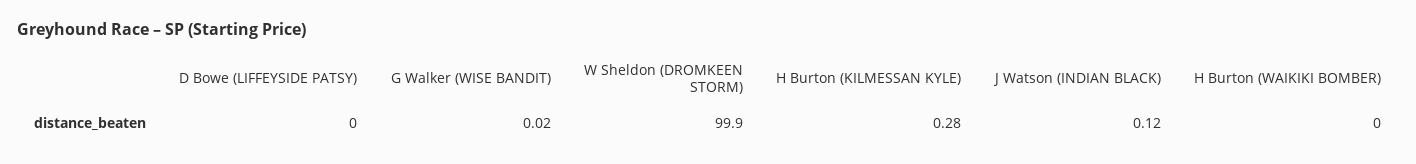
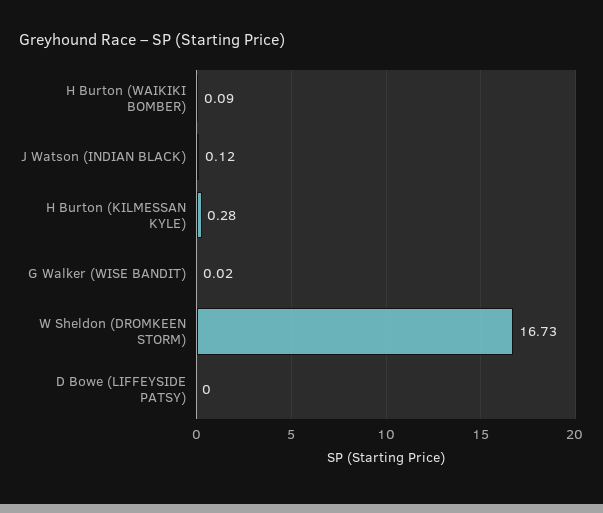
W Sheldon (DROMKEEN STORM): 99.9 -> 16.73
H Burton (WAIKIKI BOMBER): 0 -> 0.09

